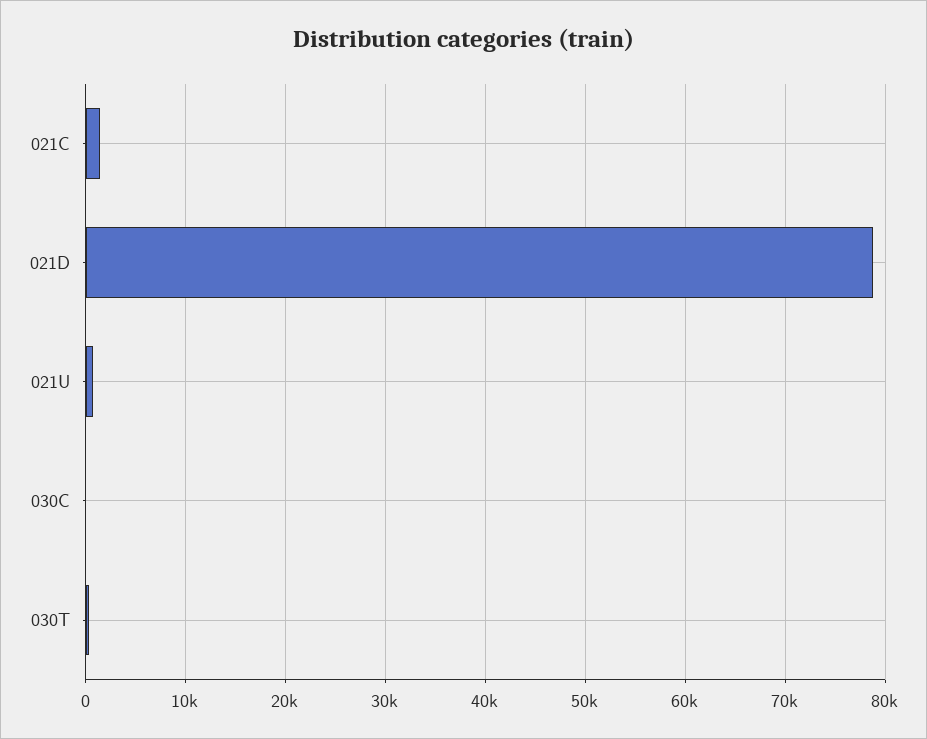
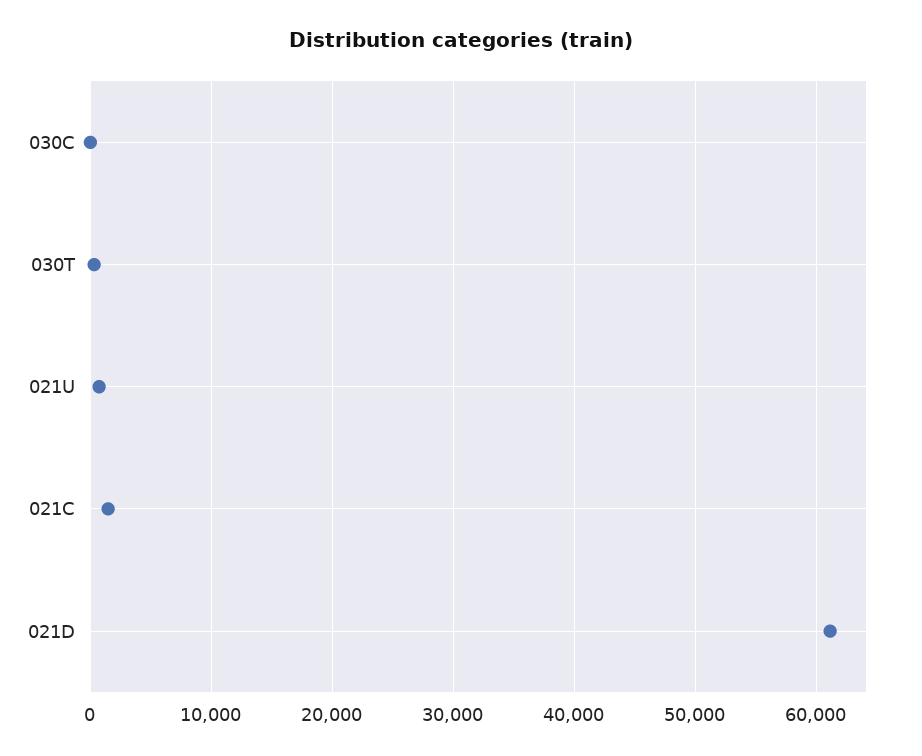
021D: 79000 -> 61000

